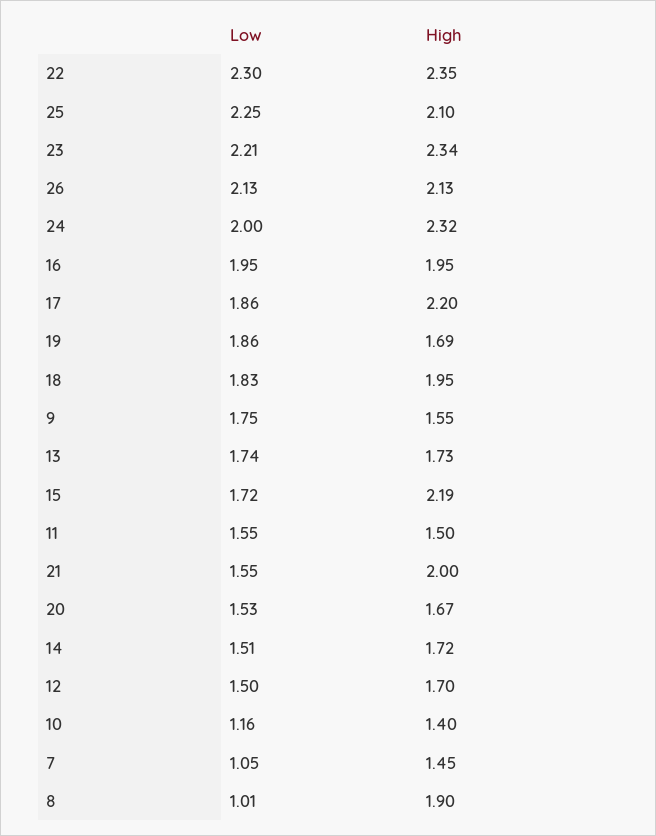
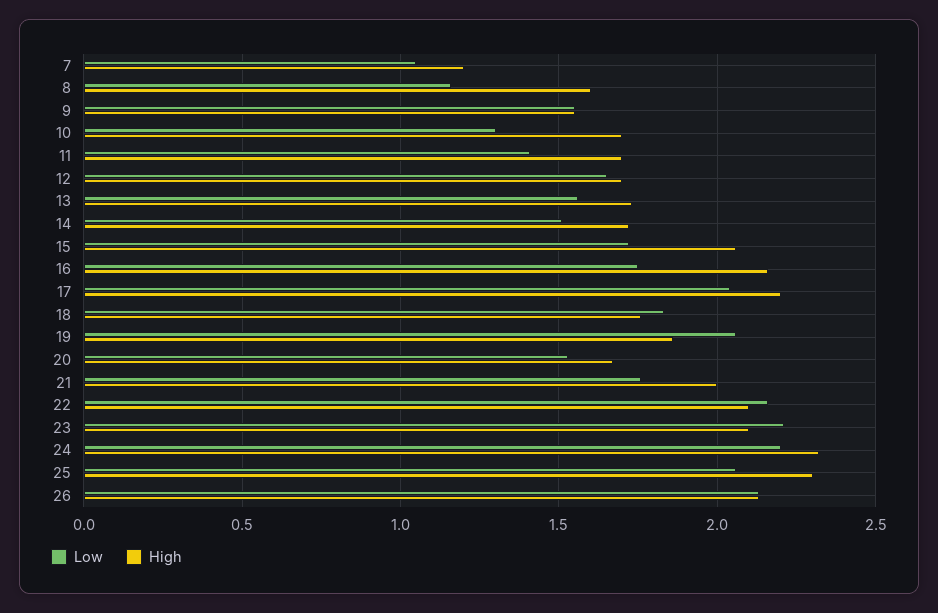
Low, 22: 2.3 -> 2.15
High, 22: 2.35 -> 2.1
Low, 25: 2.25 -> 2.05
High, 25: 2.1 -> 2.3
High, 23: 2.34 -> 2.1
Low, 24: 2 -> 2.2
Low, 16: 1.95 -> 1.75
High, 16: 1.95 -> 2.15
Low, 17: 1.86 -> 2.05
Low, 19: 1.86 -> 2.05
High, 19: 1.69 -> 1.85
High, 18: 1.95 -> 1.75
Low, 9: 1.75 -> 1.55
Low, 13: 1.74 -> 1.55
High, 15: 2.19 -> 2.05
Low, 11: 1.55 -> 1.4
High, 11: 1.5 -> 1.7
Low, 21: 1.55 -> 1.75
Low, 12: 1.5 -> 1.65
Low, 10: 1.16 -> 1.3
High, 10: 1.4 -> 1.7
High, 7: 1.45 -> 1.2
Low, 8: 1.01 -> 1.15
High, 8: 1.9 -> 1.6

